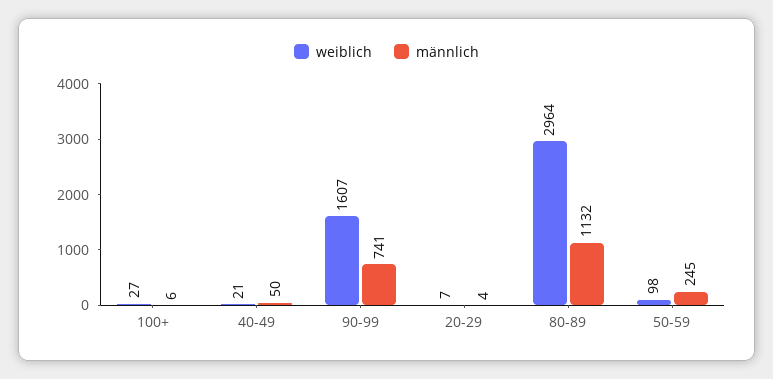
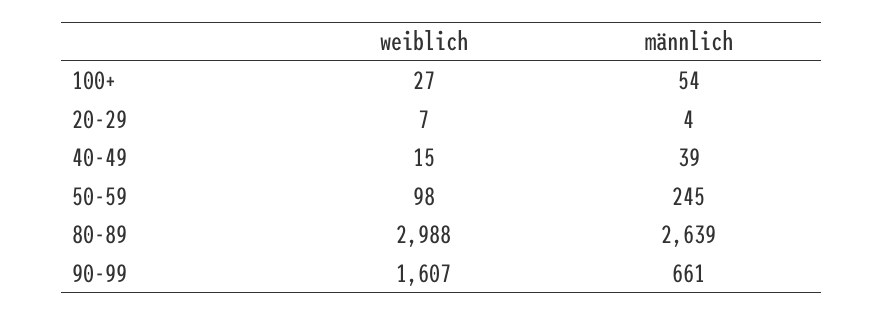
männlich, 100+: 6 -> 54
weiblich, 40-49: 21 -> 15
männlich, 40-49: 50 -> 39
männlich, 90-99: 741 -> 661
weiblich, 80-89: 2964 -> 2988
männlich, 80-89: 1132 -> 2639

